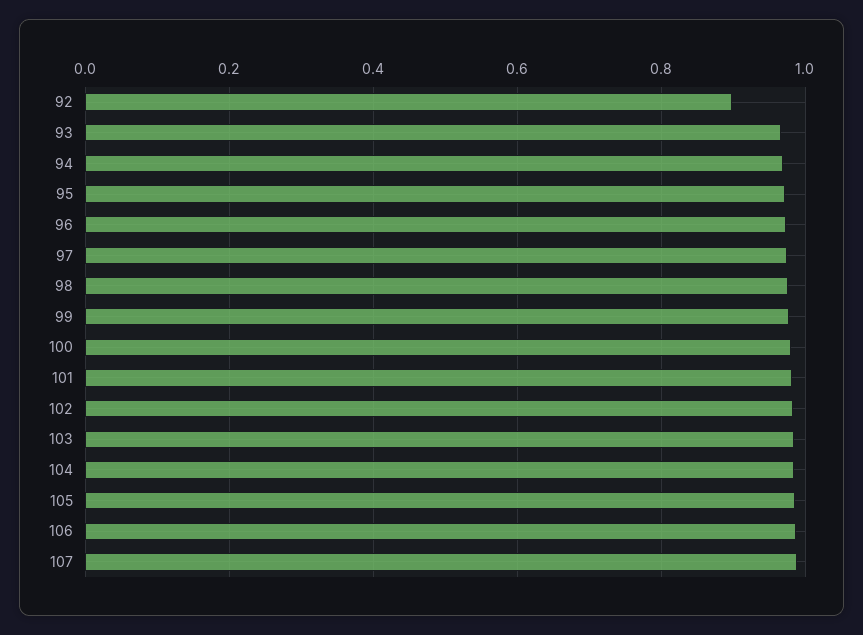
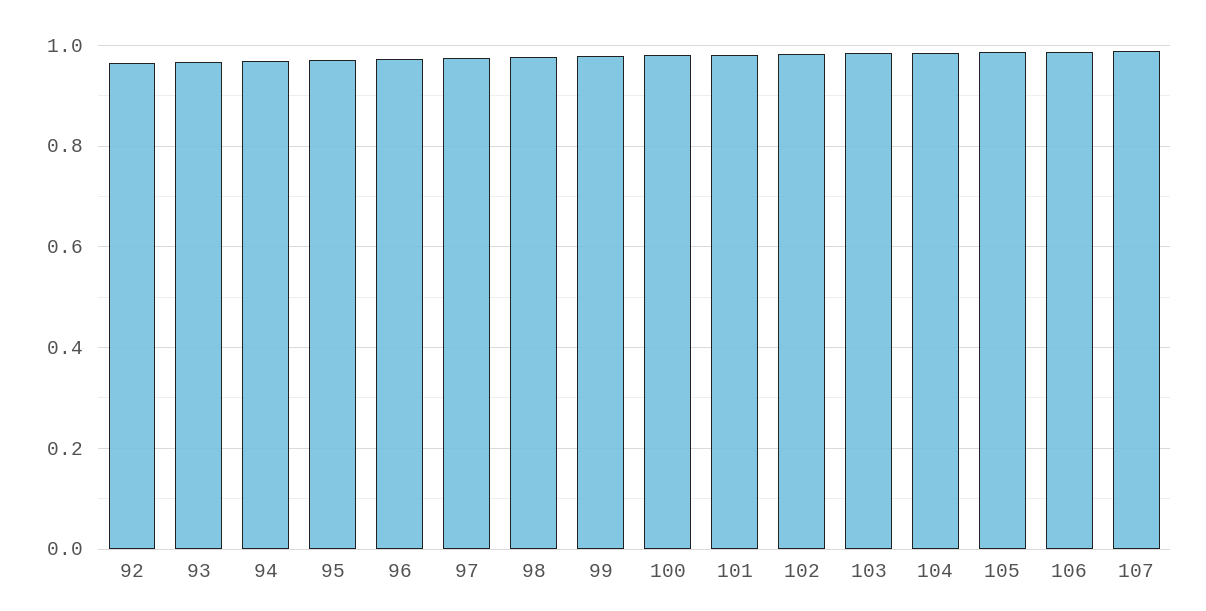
92: 0.9 -> 0.96

